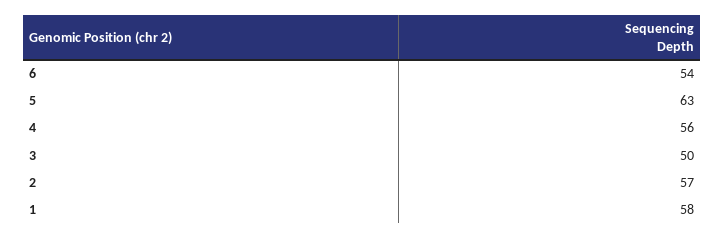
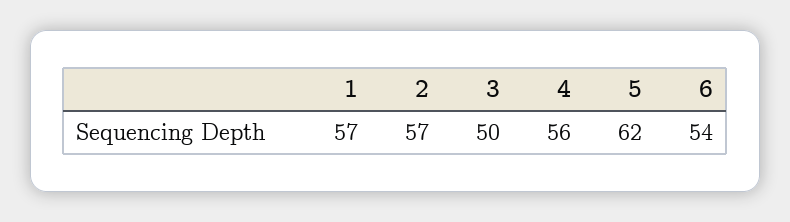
5: 63 -> 62
1: 58 -> 57

